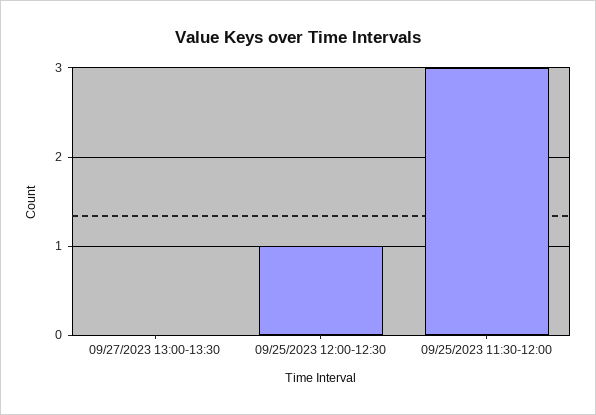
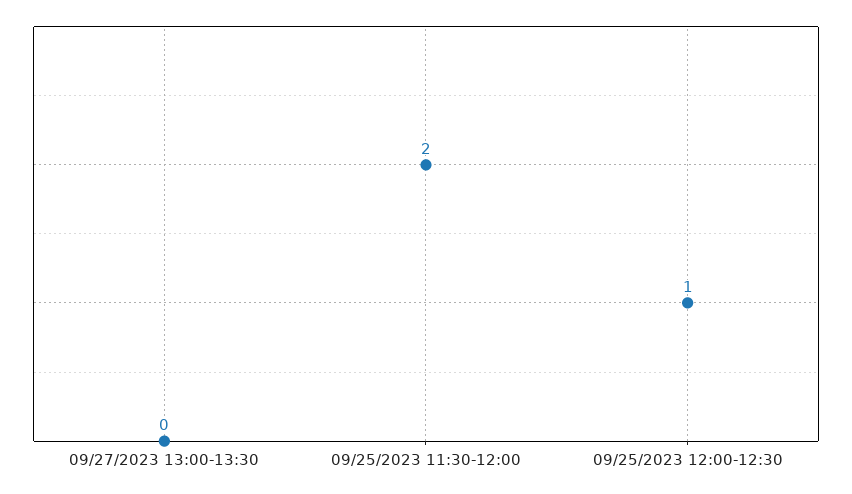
09/25/2023 11:30-12:00: 3 -> 2

